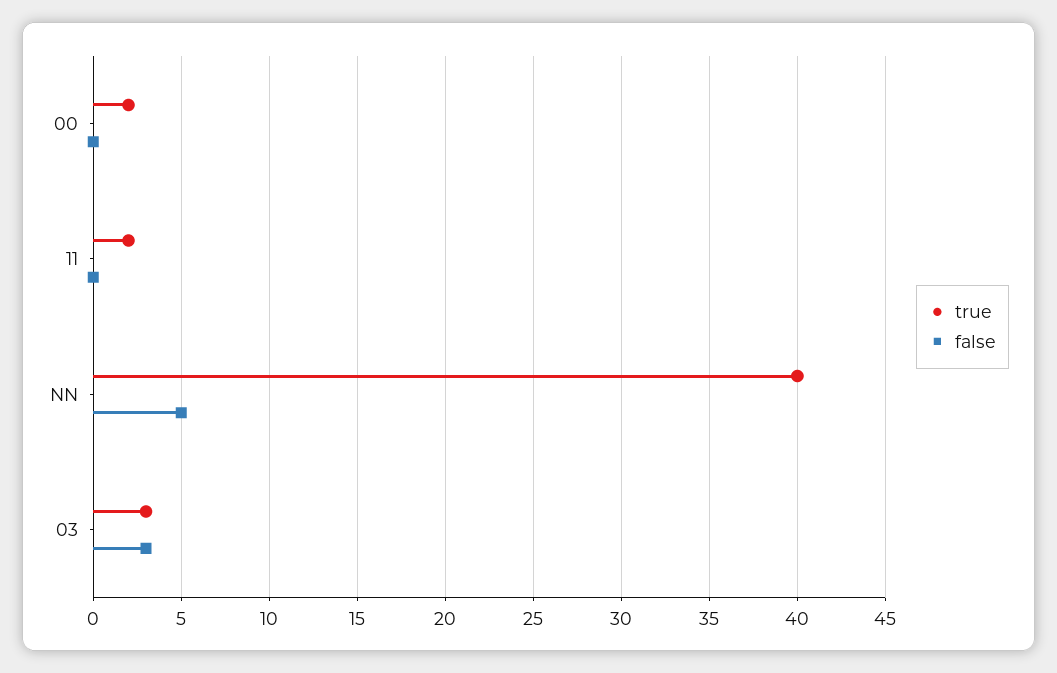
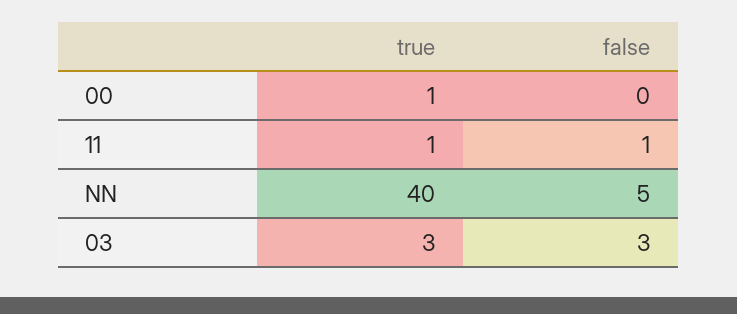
true, 00: 2 -> 1
true, 11: 2 -> 1
false, 11: 0 -> 1

